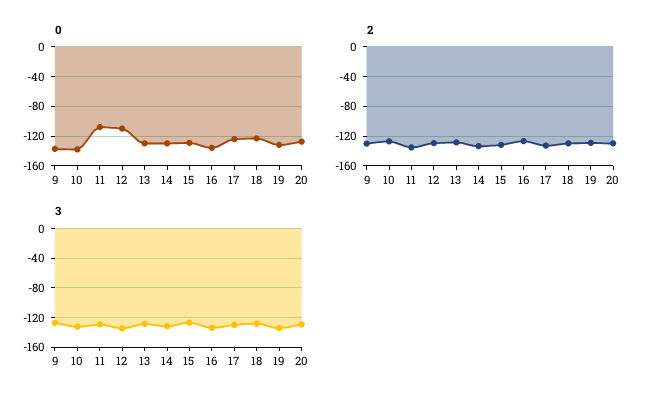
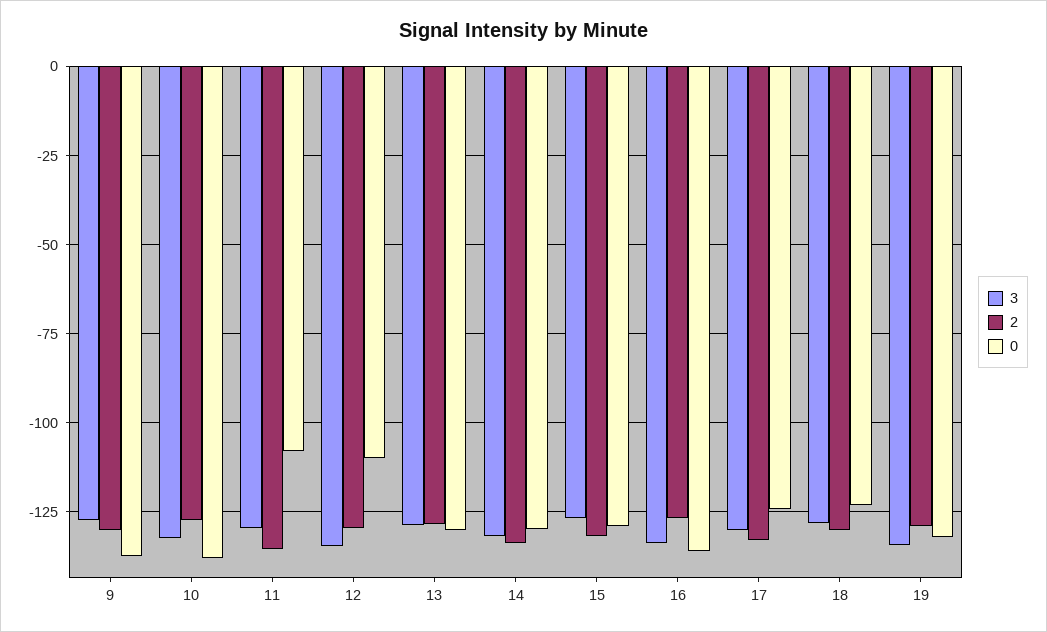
0, 20: -130 -> none
2, 20: -130 -> none
3, 20: -130 -> none

